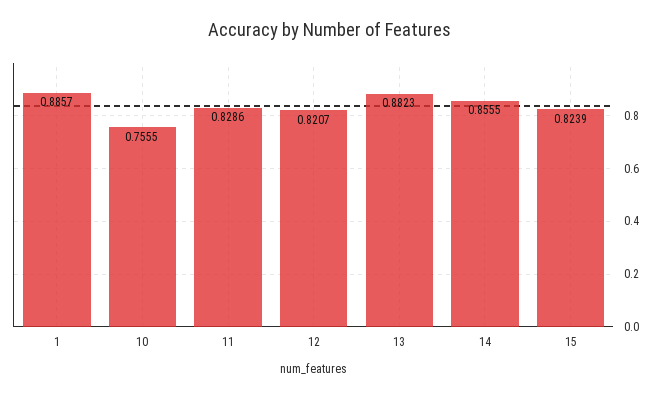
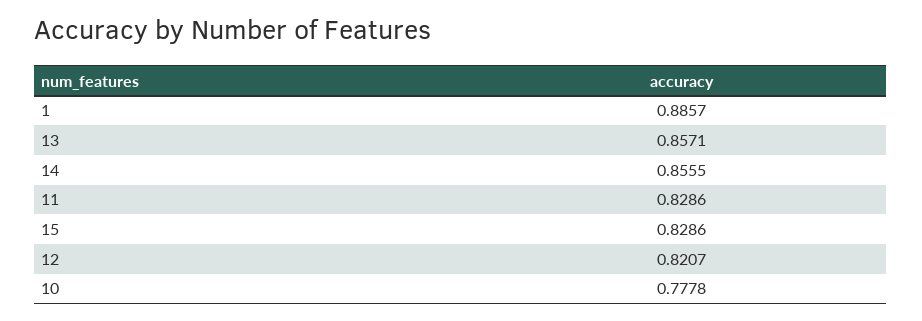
10: 0.7555 -> 0.7778
13: 0.8823 -> 0.8571
15: 0.8239 -> 0.8286

